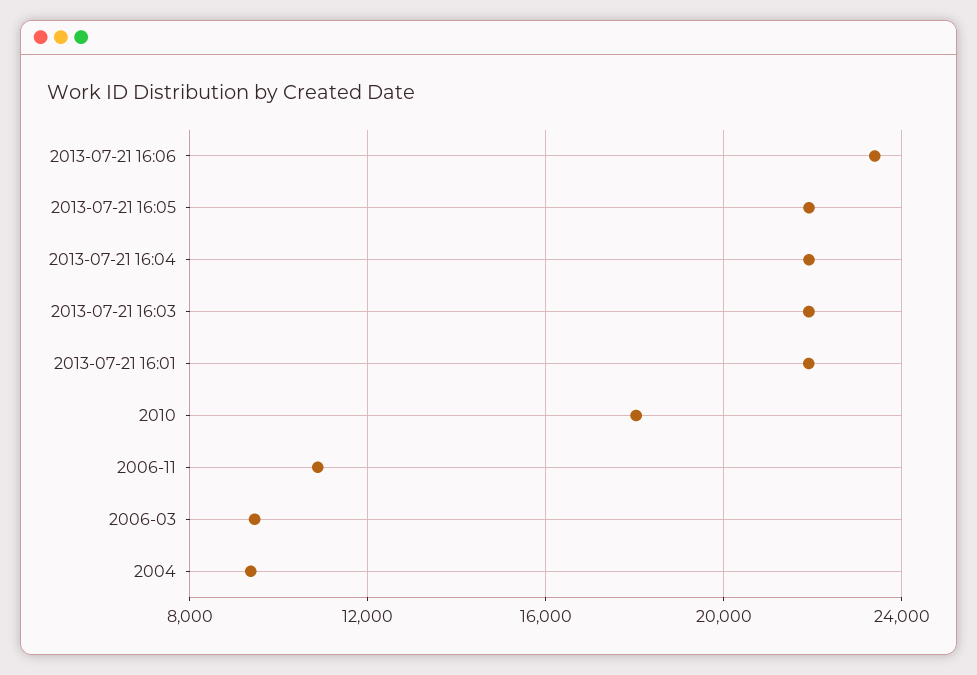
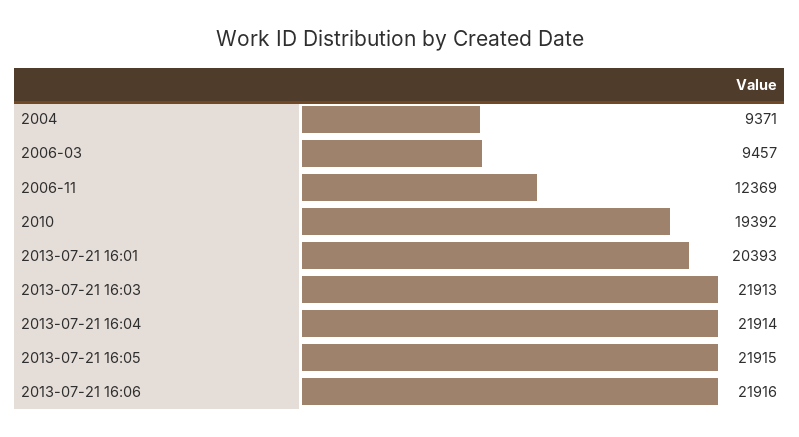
2013-07-21 16:06: 23500 -> 21916
2013-07-21 16:01: 22000 -> 20393
2010: 18000 -> 19392
2006-11: 11000 -> 12369

